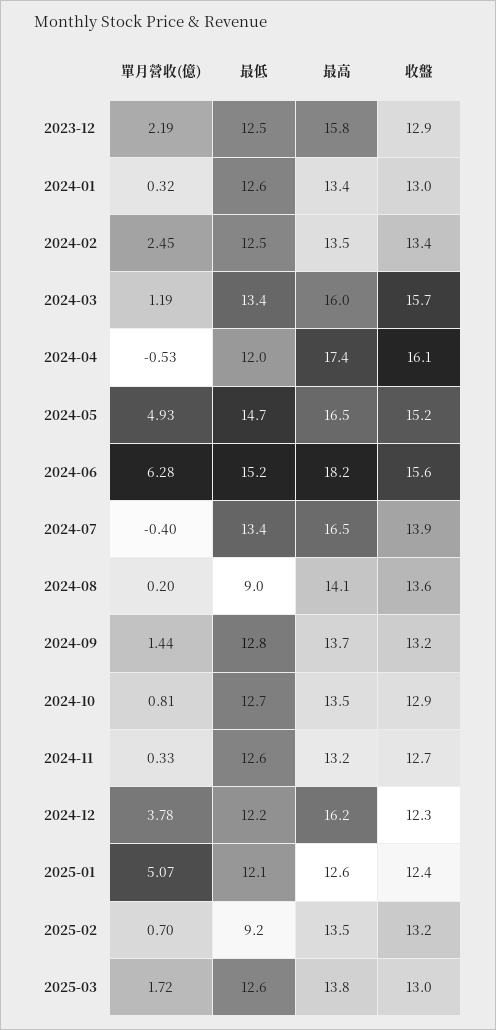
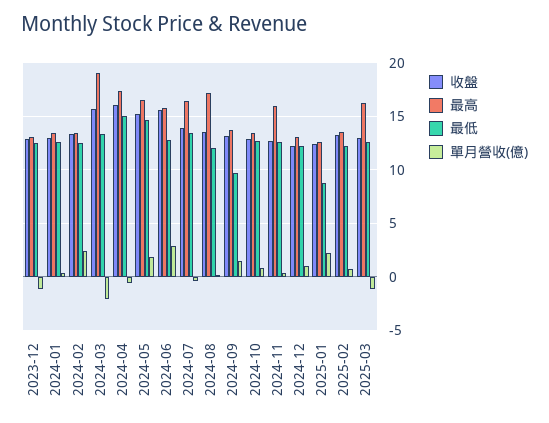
單月營收(億), 2023-12: 2.19 -> -1
最高, 2023-12: 15.8 -> 13
單月營收(億), 2024-03: 1.19 -> -2
最高, 2024-03: 16 -> 19
最低, 2024-04: 12 -> 15
單月營收(億), 2024-05: 4.93 -> 2
單月營收(億), 2024-06: 6.28 -> 3
最低, 2024-06: 15.2 -> 13
最高, 2024-06: 18.2 -> 16
最低, 2024-08: 9 -> 12
最高, 2024-08: 14.1 -> 17
最低, 2024-09: 12.8 -> 10
最高, 2024-11: 13.2 -> 16
單月營收(億), 2024-12: 3.78 -> 1
最高, 2024-12: 16.2 -> 13
單月營收(億), 2025-01: 5.07 -> 2
最低, 2025-01: 12.1 -> 9
最低, 2025-02: 9.2 -> 12
單月營收(億), 2025-03: 1.72 -> -1
最高, 2025-03: 13.8 -> 16

